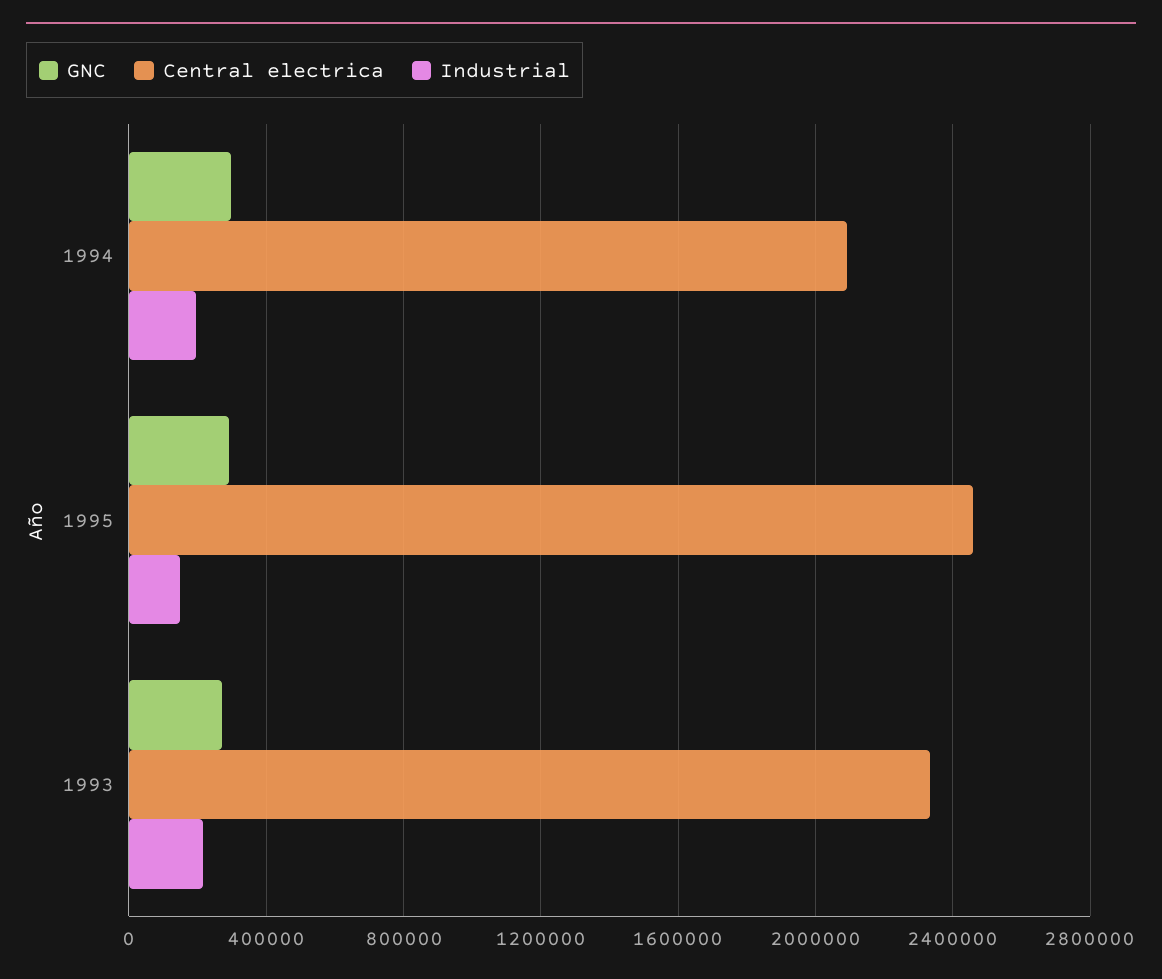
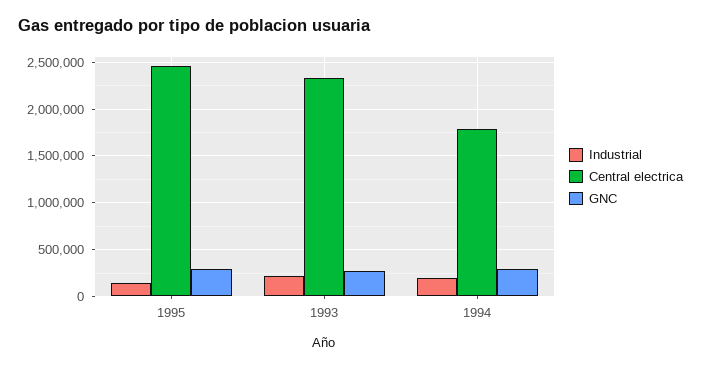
Central electrica, 1994: 2100000 -> 1800000

